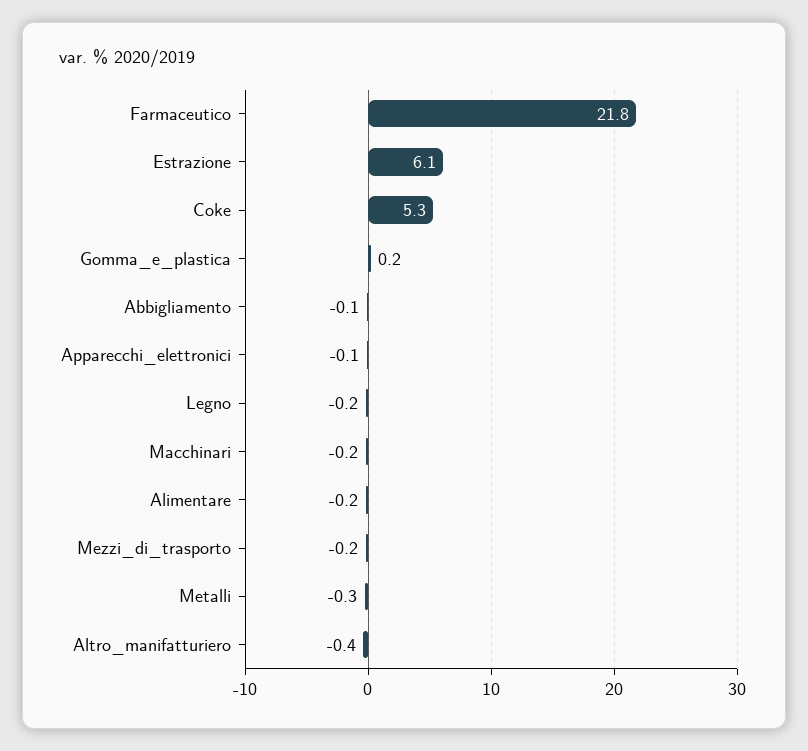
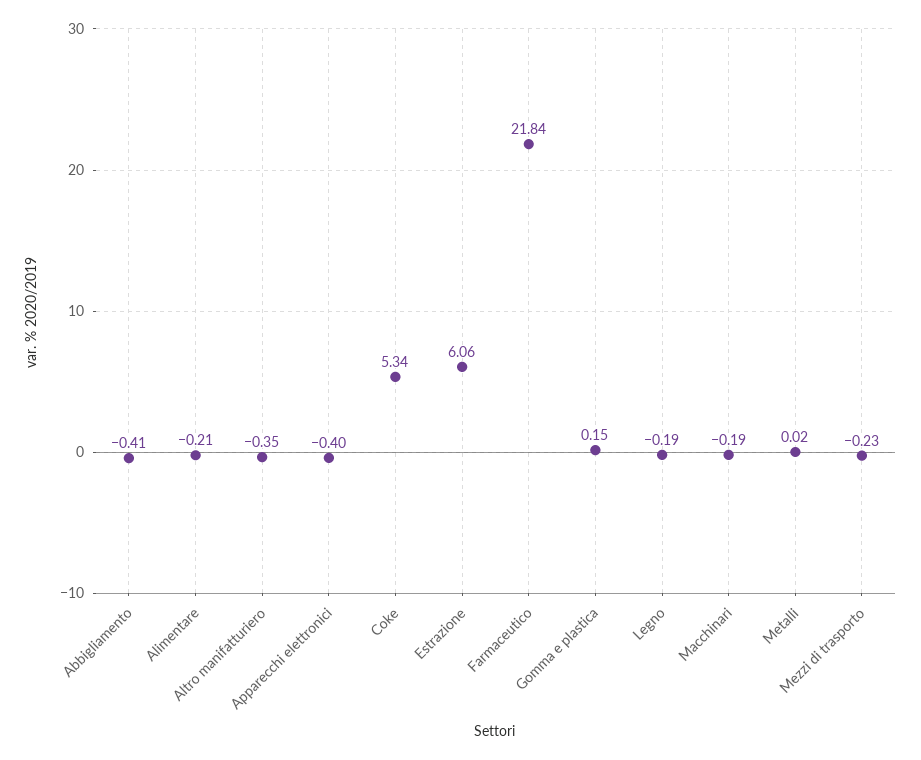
Abbigliamento: -0.1 -> -0.41
Apparecchi_elettronici: -0.1 -> -0.4
Metalli: -0.3 -> 0.02

